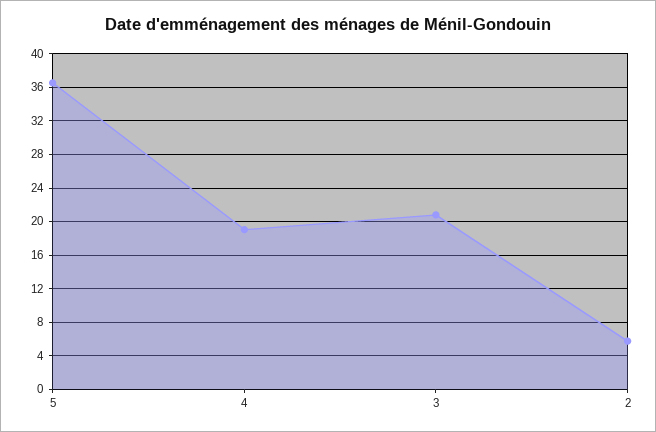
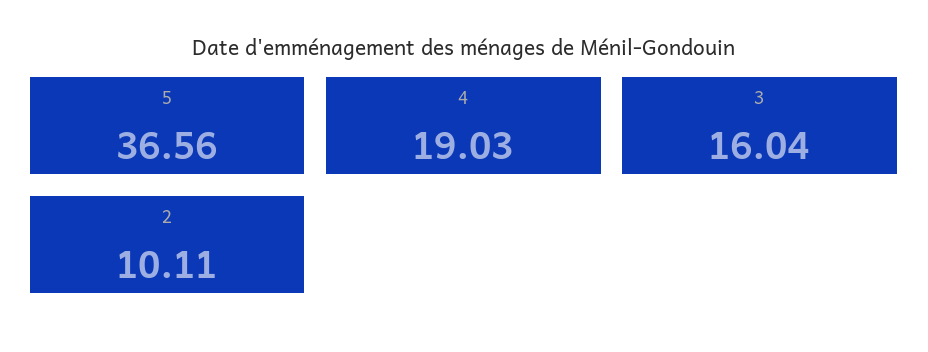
3: 21 -> 16.04
2: 6 -> 10.11

